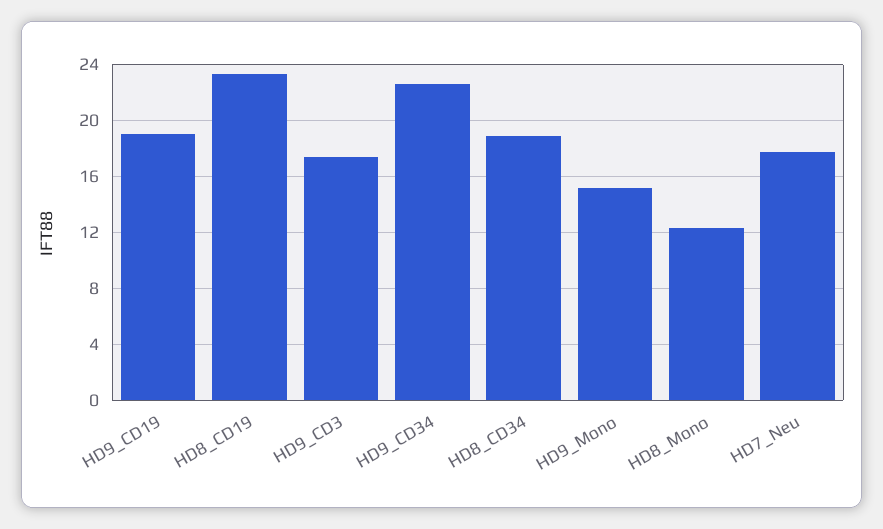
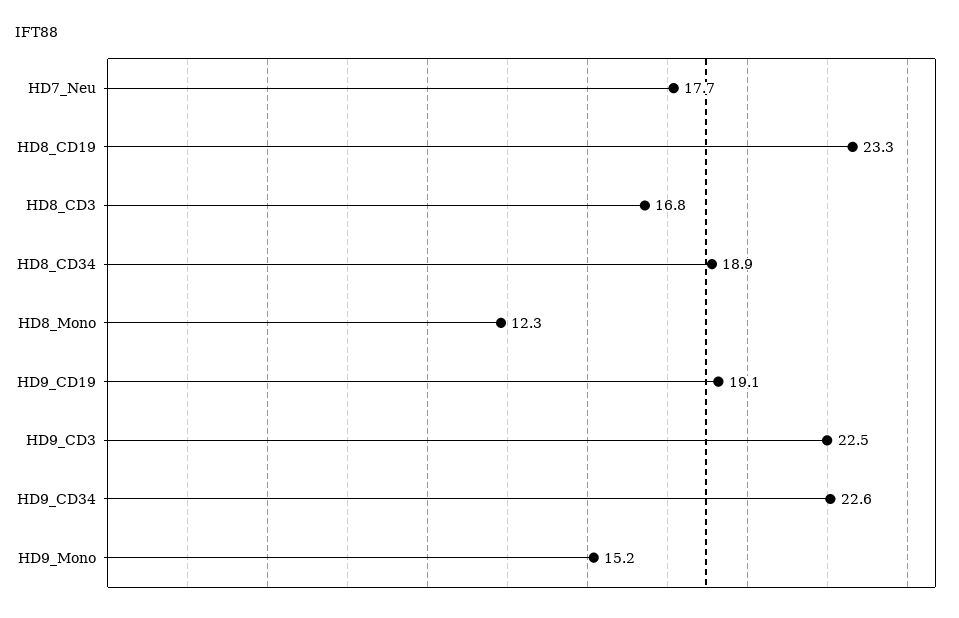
HD9_CD3: 17.5 -> 22.5
HD8_CD3: none -> 16.8

